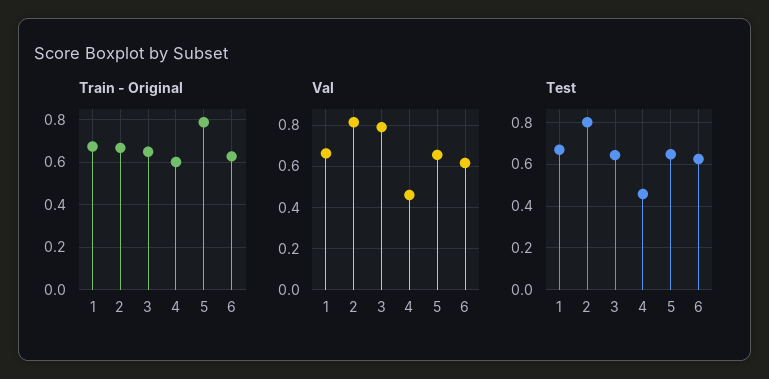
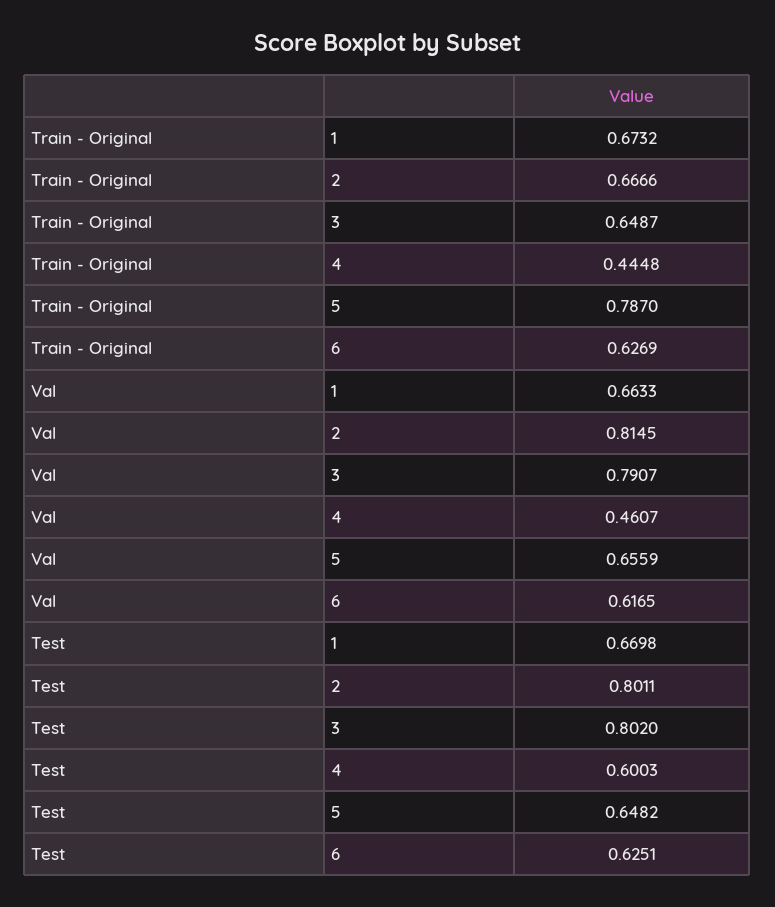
Train - Original, 4: 0.6 -> 0.4448
Test, 3: 0.65 -> 0.802
Test, 4: 0.45 -> 0.6003

